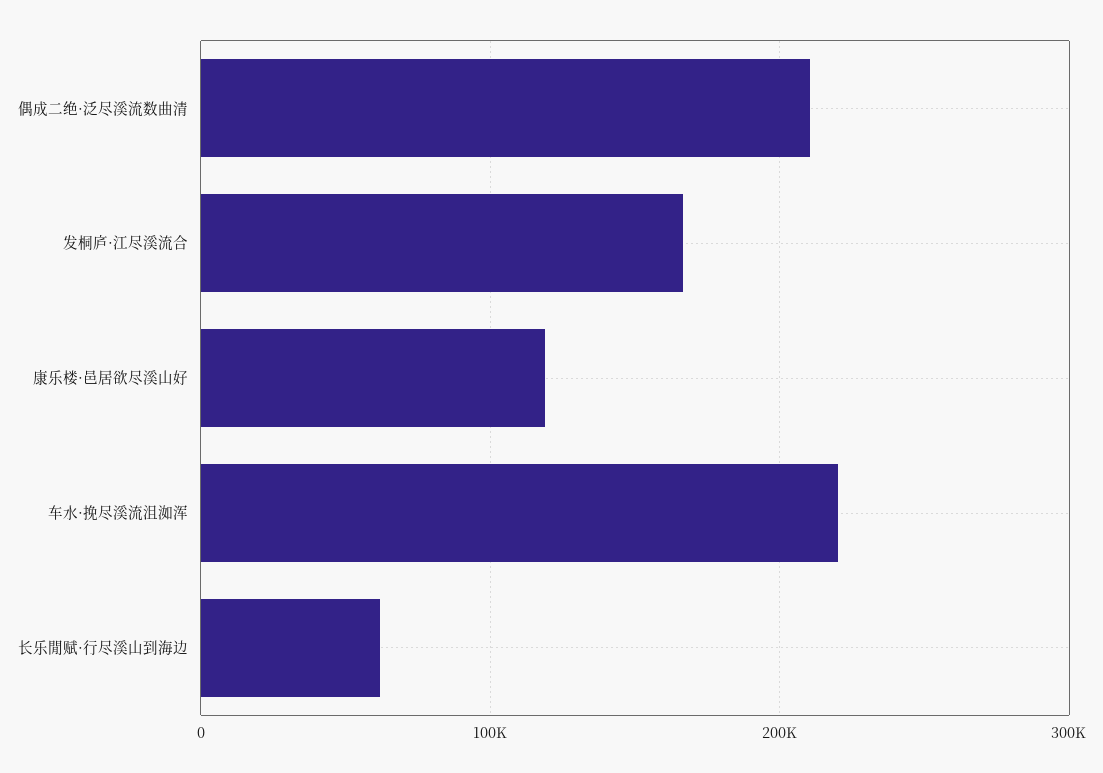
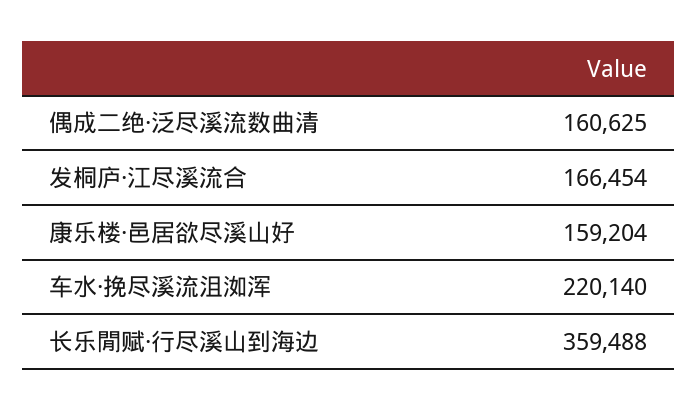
偶成二绝·泛尽溪流数曲清: 210000 -> 160625
康乐楼·邑居欲尽溪山好: 120000 -> 159204
长乐閒赋·行尽溪山到海边: 60000 -> 359488

